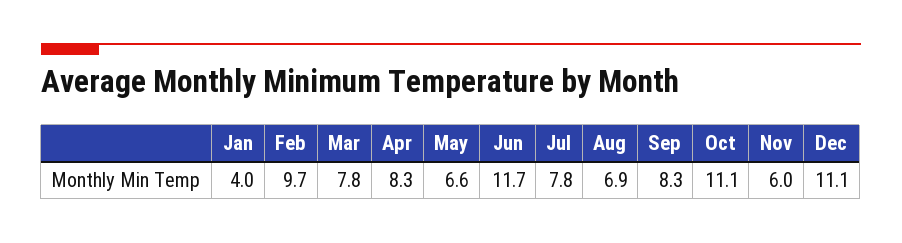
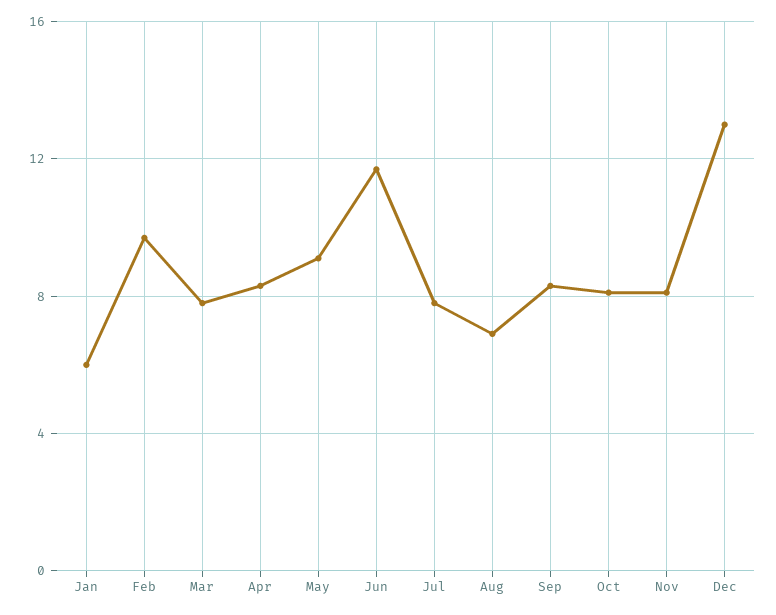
Jan: 4 -> 6
May: 6.6 -> 9
Oct: 11.1 -> 8
Nov: 6 -> 8
Dec: 11.1 -> 13

